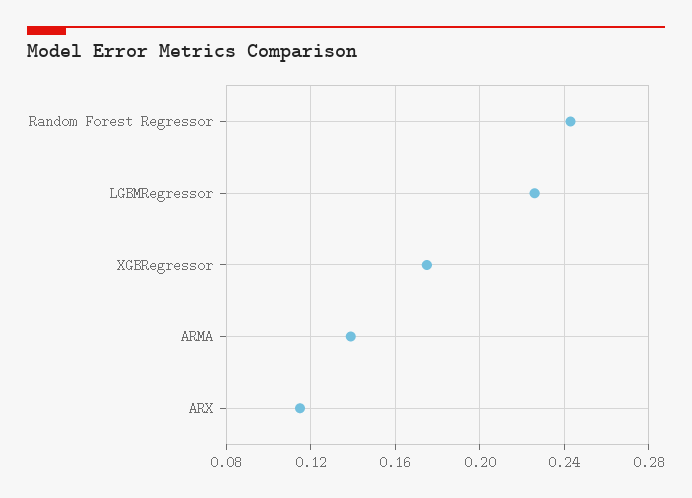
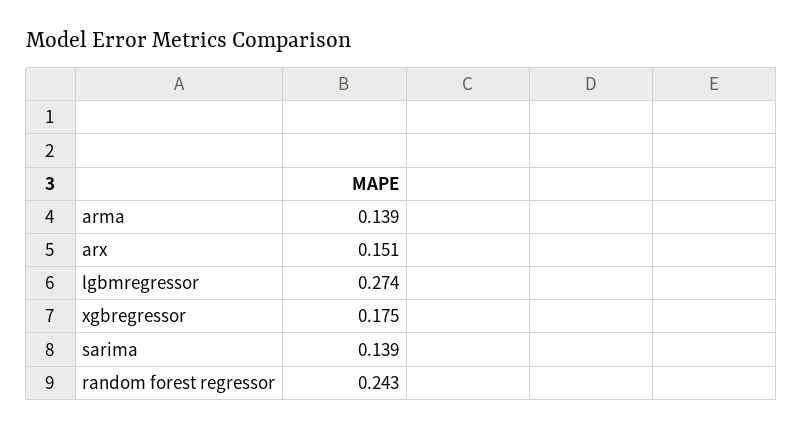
LGBMRegressor: 0.225 -> 0.274
ARX: 0.115 -> 0.151
sarima: none -> 0.139

